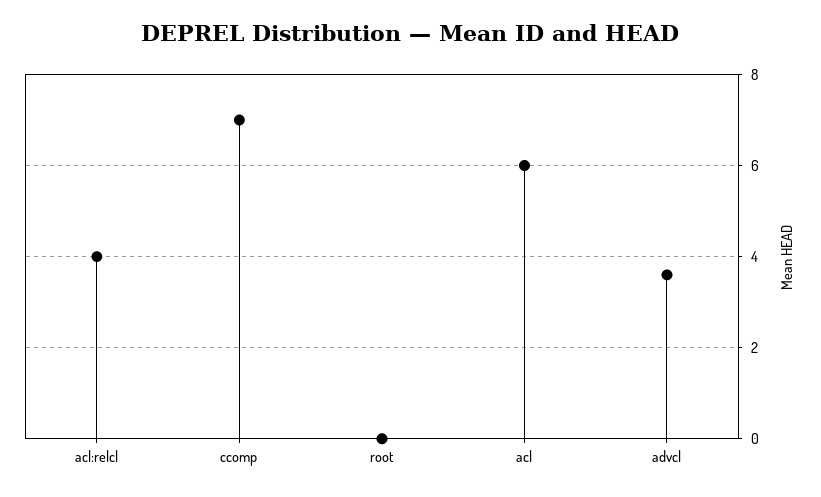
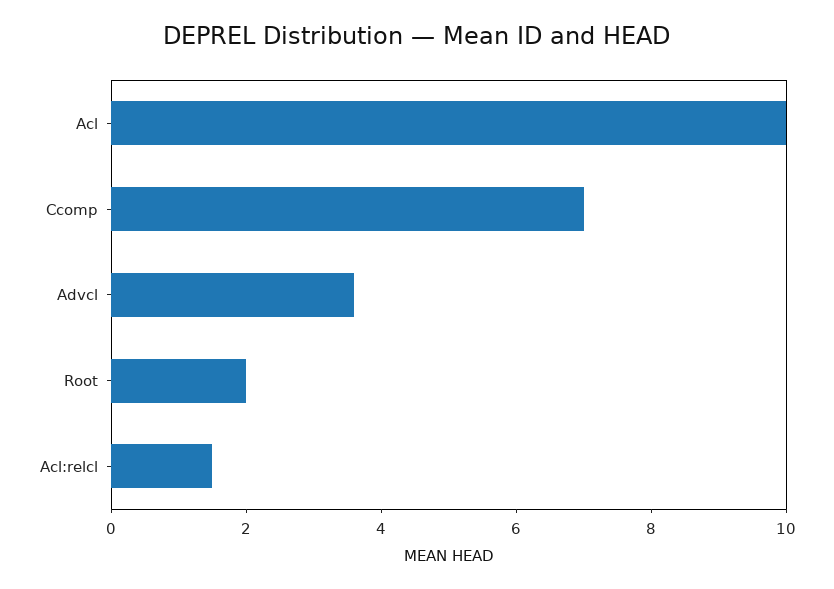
acl:relcl: 4 -> 1.5
root: 0 -> 2
acl: 6 -> 10

